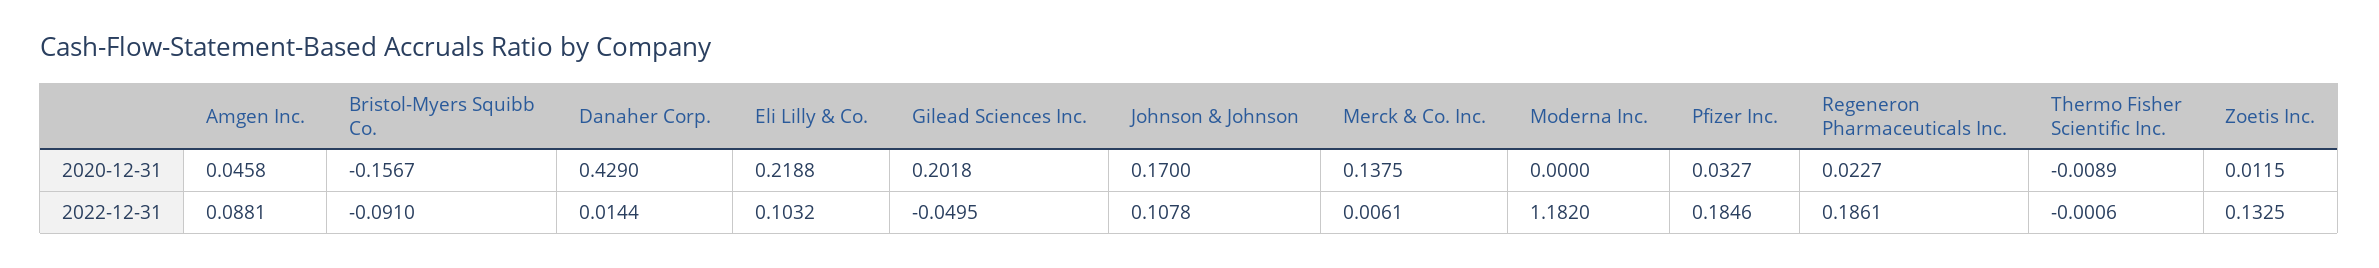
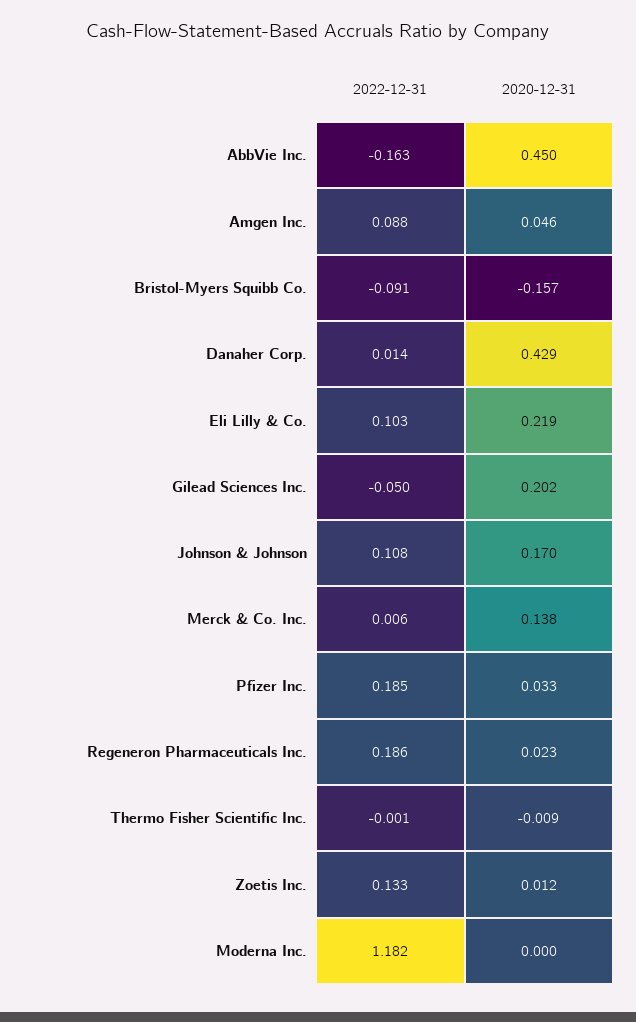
AbbVie Inc., 2022-12-31: none -> -0.163
AbbVie Inc., 2020-12-31: none -> 0.45

